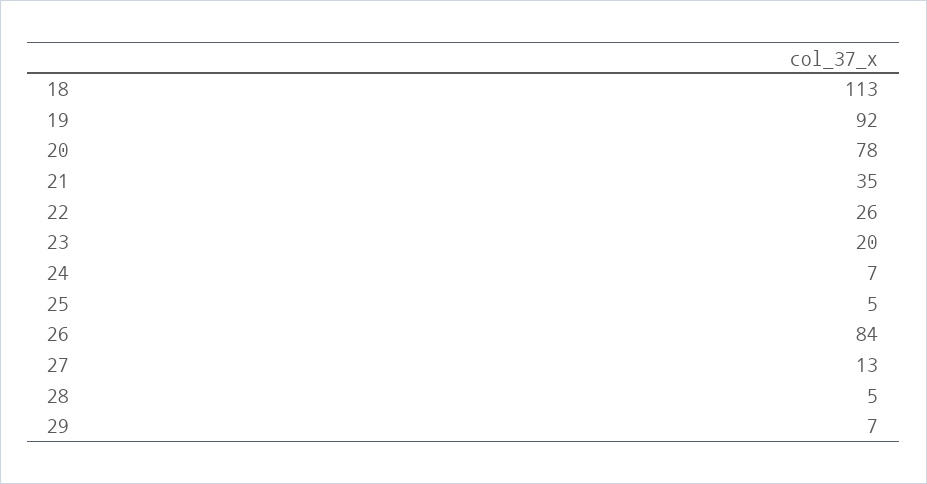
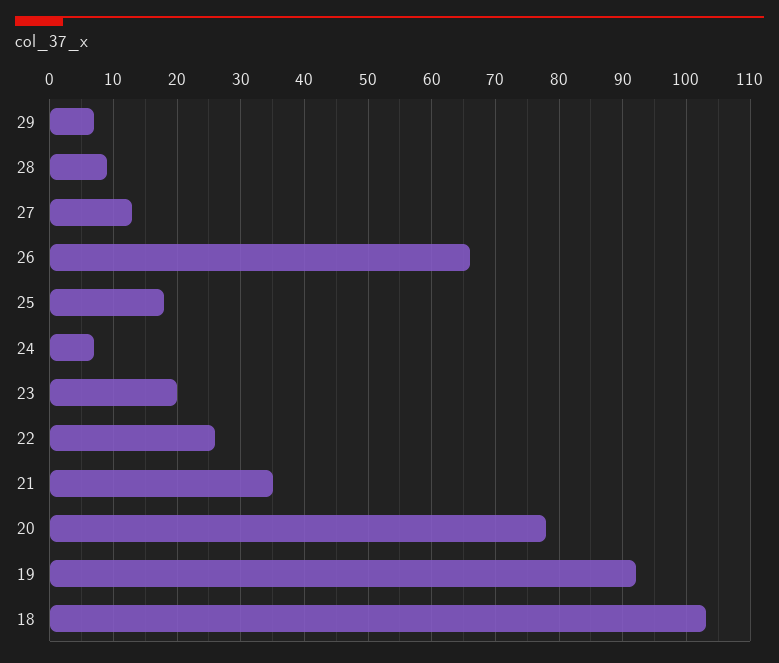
18: 113 -> 103
25: 5 -> 18
26: 84 -> 66
28: 5 -> 9

